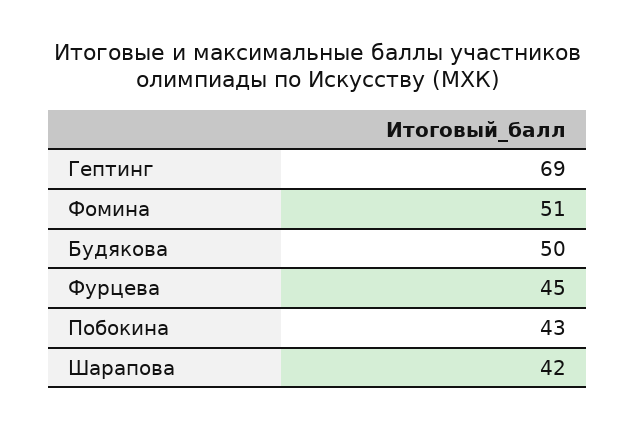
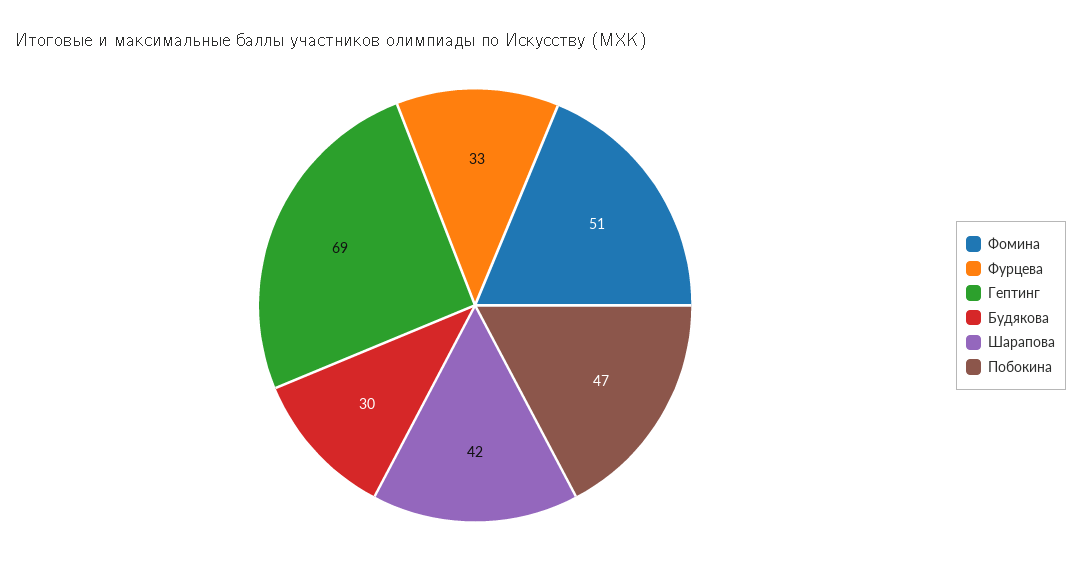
Будякова: 50 -> 30
Фурцева: 45 -> 33
Побокина: 43 -> 47

